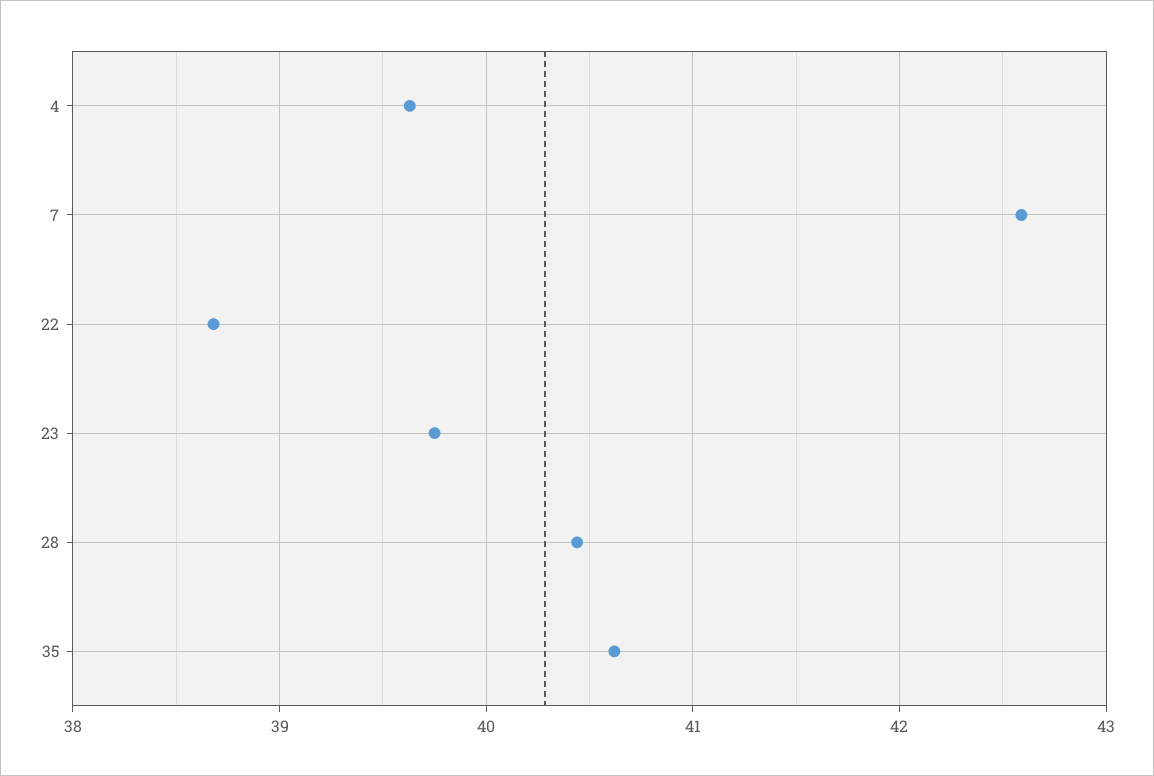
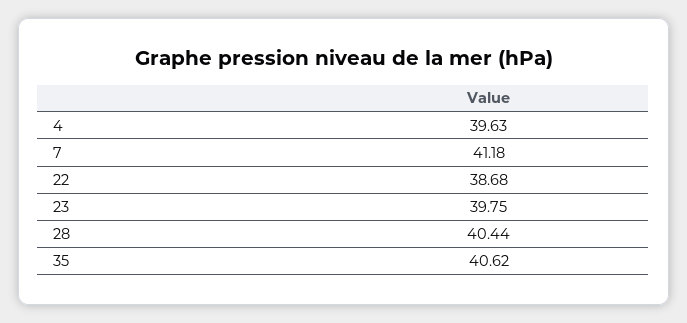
7: 42.6 -> 41.18

